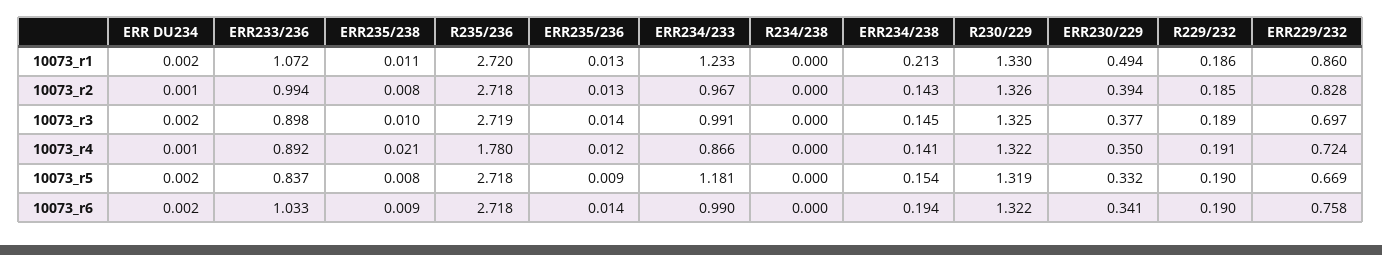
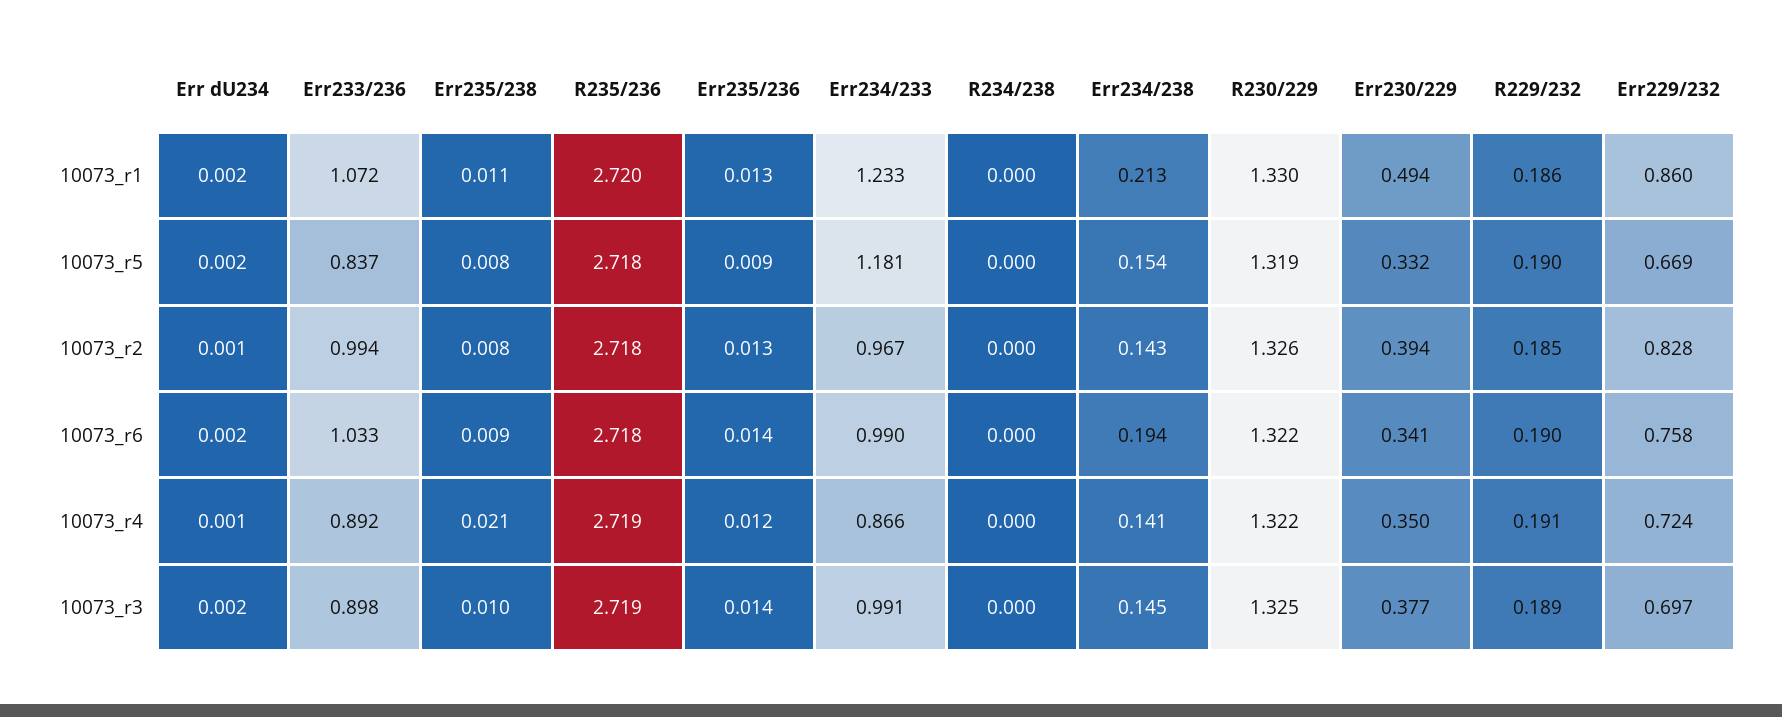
R235/236, 10073_r4: 1.78 -> 2.719

